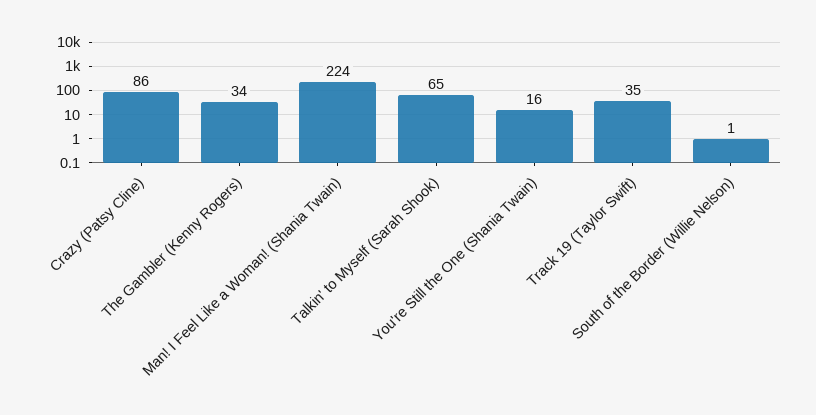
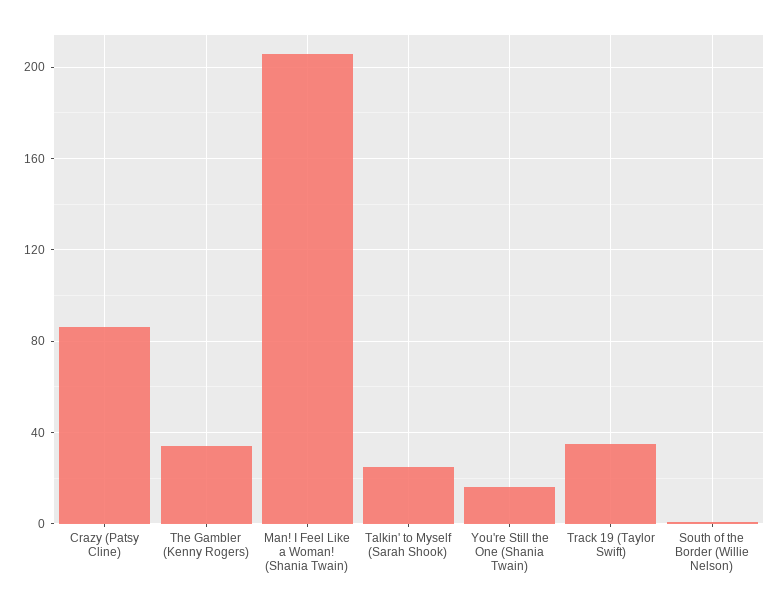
Man! I Feel Like a Woman! (Shania Twain): 224 -> 205
Talkin' to Myself (Sarah Shook): 65 -> 25

